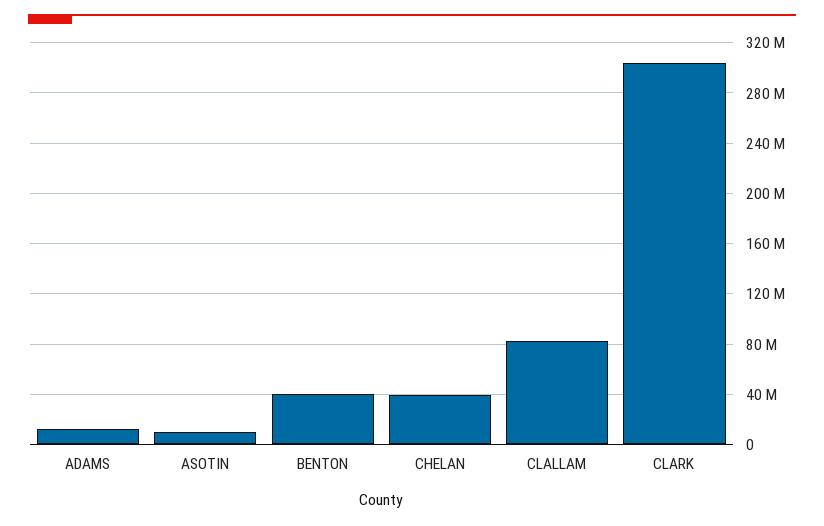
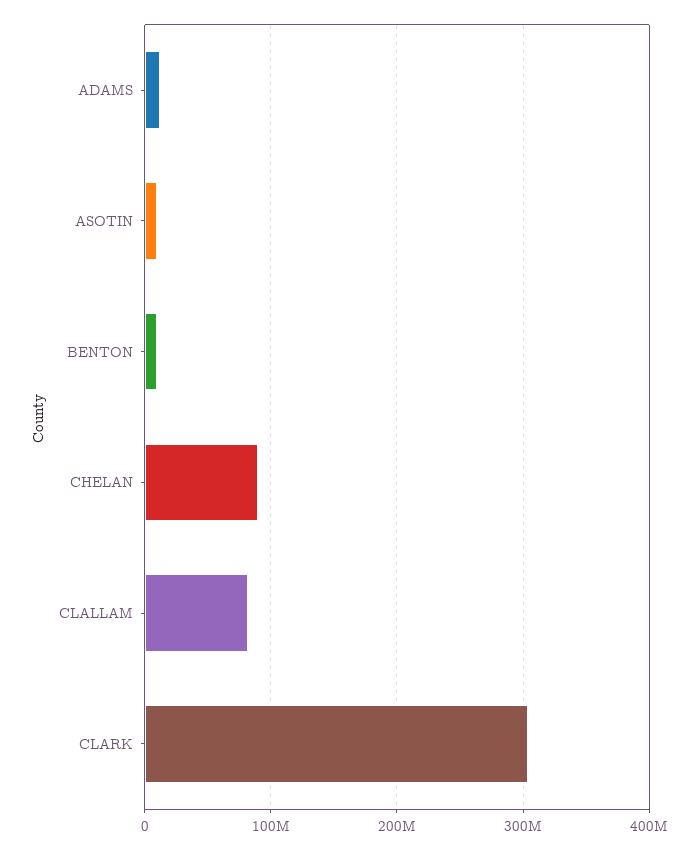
BENTON: 40000000 -> 10000000
CHELAN: 40000000 -> 90000000

